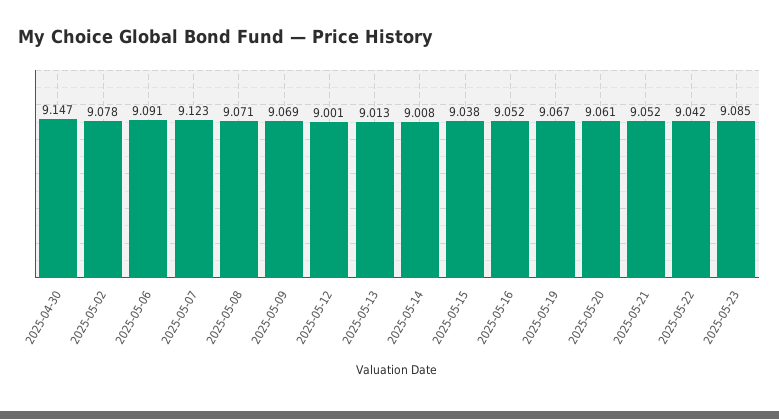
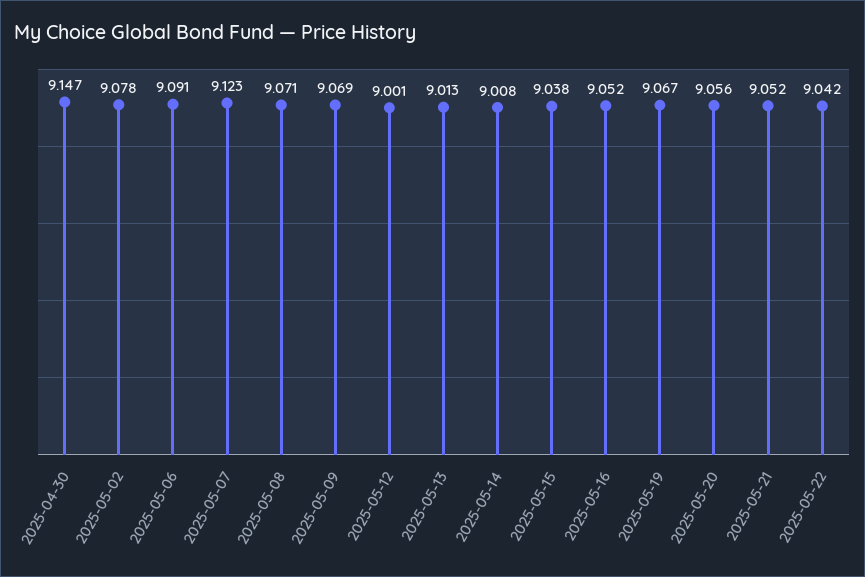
2025-05-20: 9.061 -> 9.056
2025-05-23: 9.085 -> none

